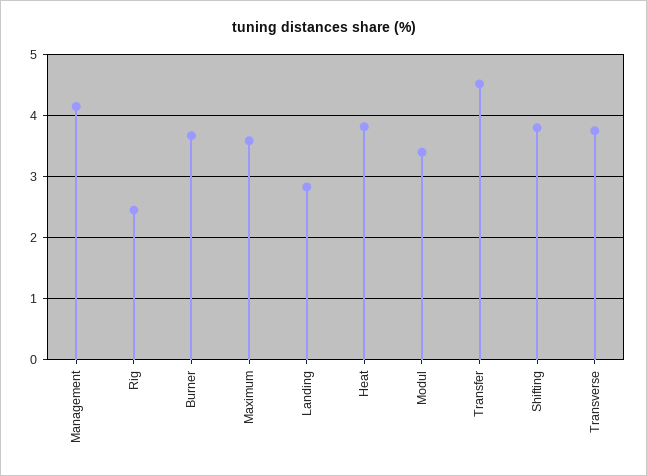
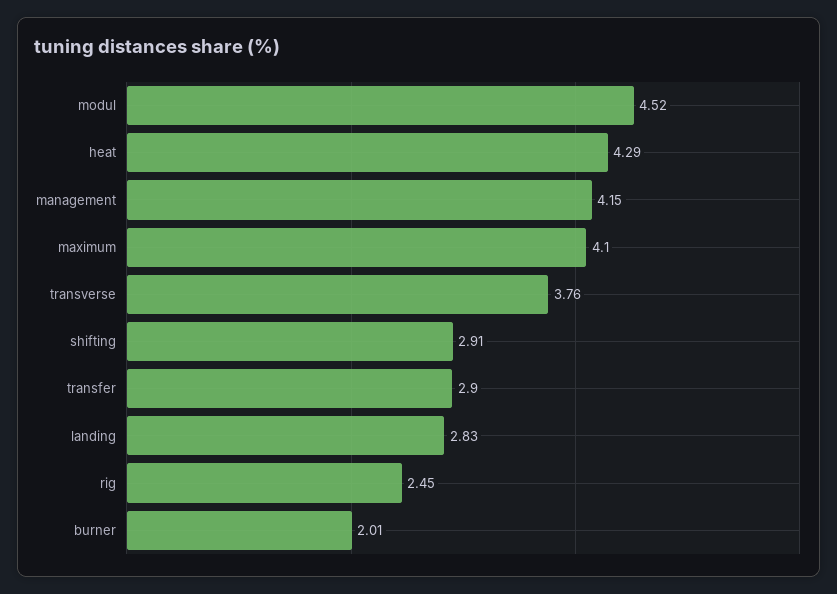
Burner: 3.7 -> 2.01
Maximum: 3.6 -> 4.1
Heat: 3.8 -> 4.29
Modul: 3.4 -> 4.52
Transfer: 4.5 -> 2.9
Shifting: 3.8 -> 2.91

